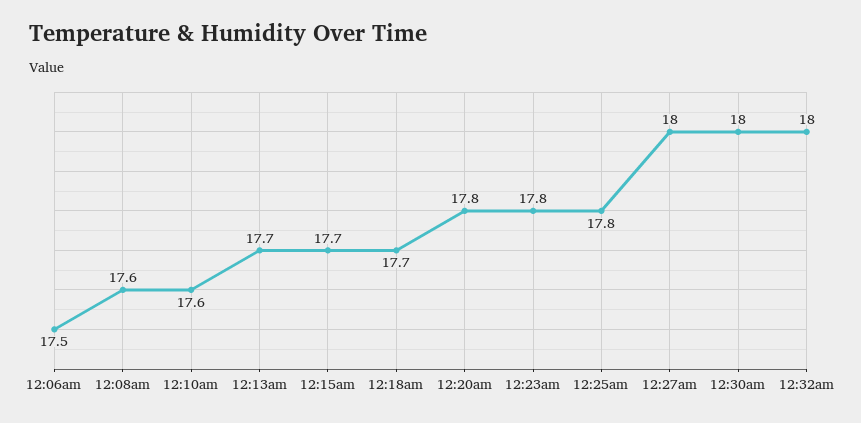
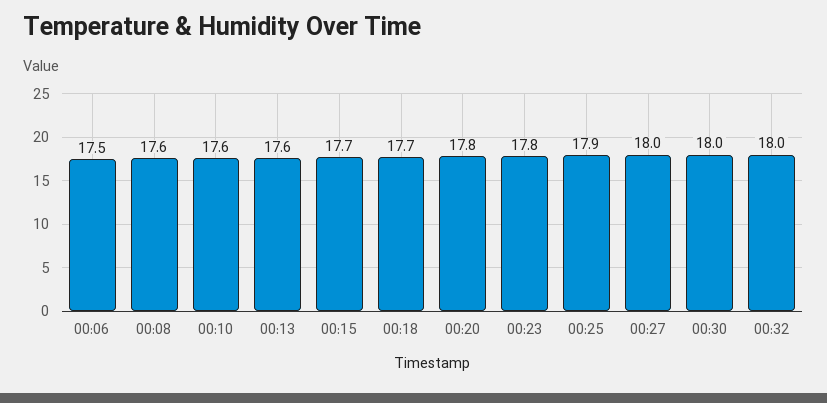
12:13am: 17.7 -> 17.6
12:25am: 17.8 -> 17.9

